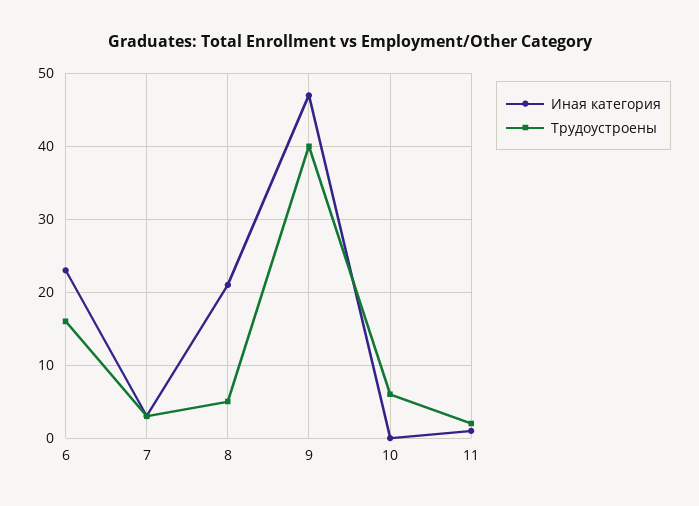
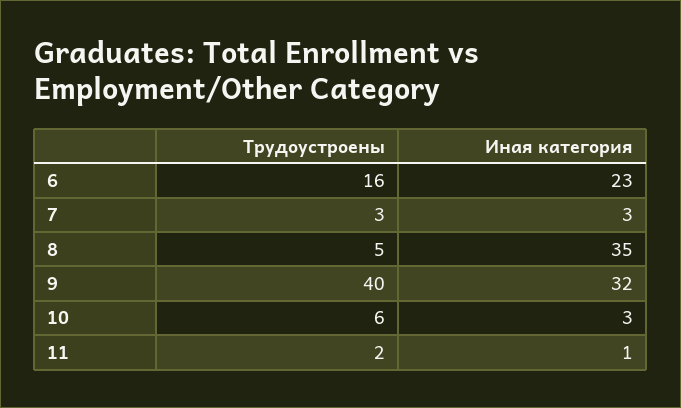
Иная категория, 8: 21 -> 35
Иная категория, 9: 47 -> 32
Иная категория, 10: 0 -> 3

